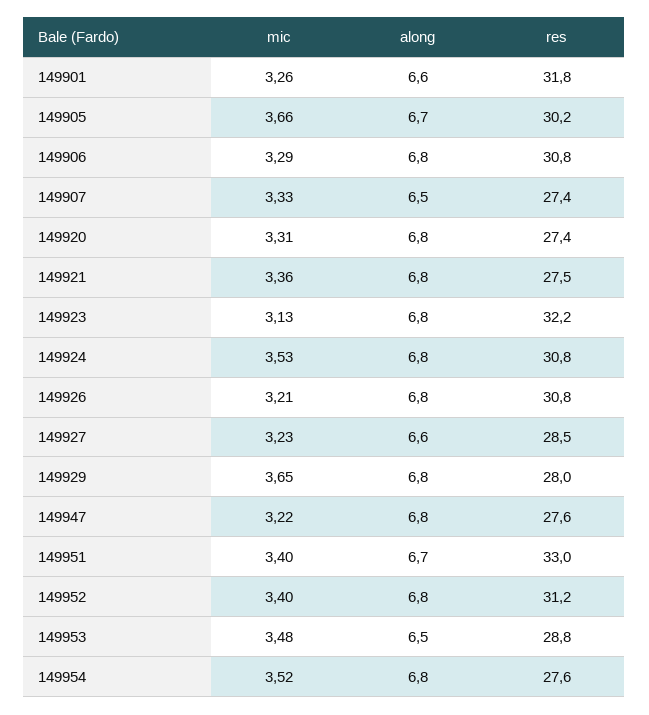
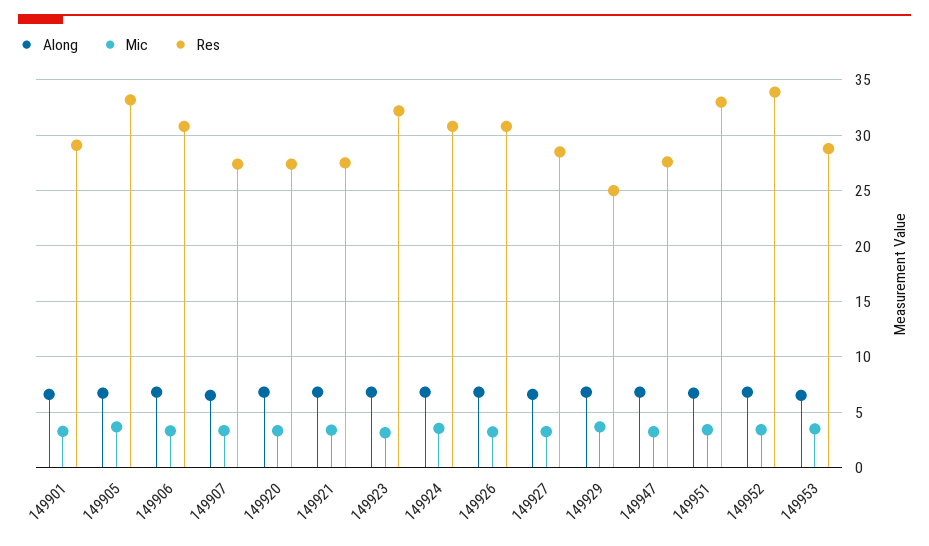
res, 149901: 31.8 -> 29
res, 149905: 30.2 -> 33
res, 149929: 28 -> 25
res, 149952: 31.2 -> 34
mic, 149954: 3.52 -> none
along, 149954: 6.8 -> none
res, 149954: 27.6 -> none

